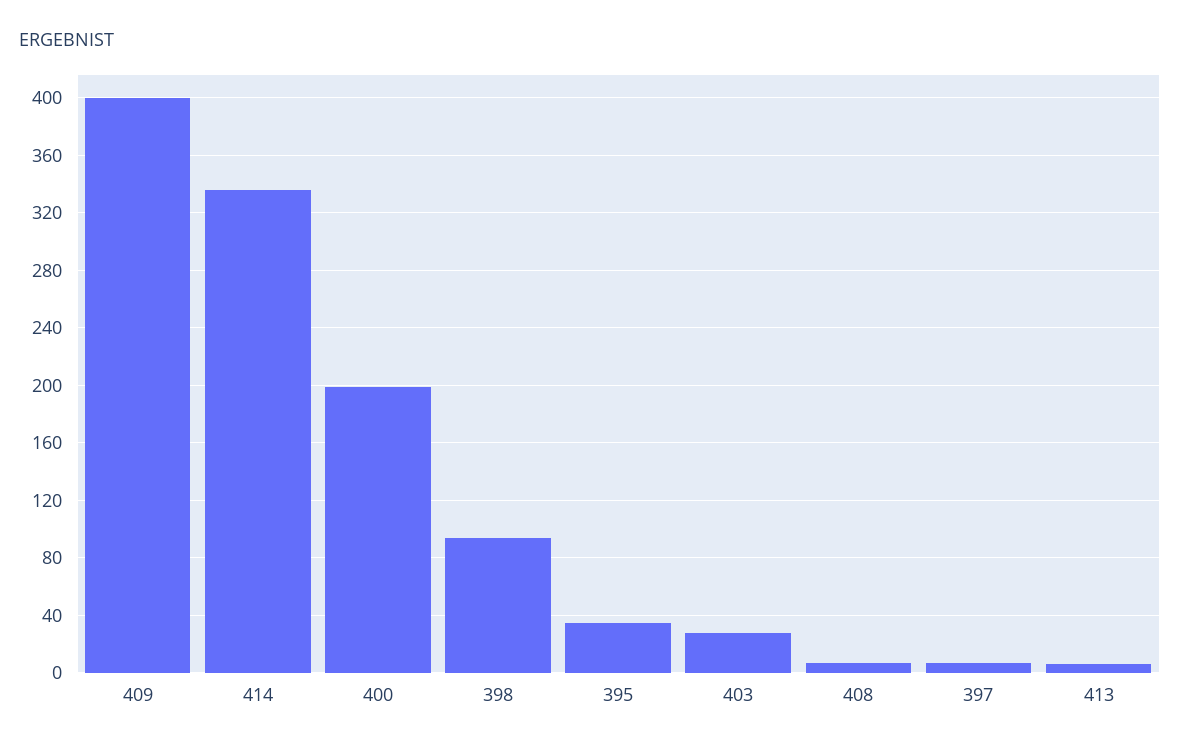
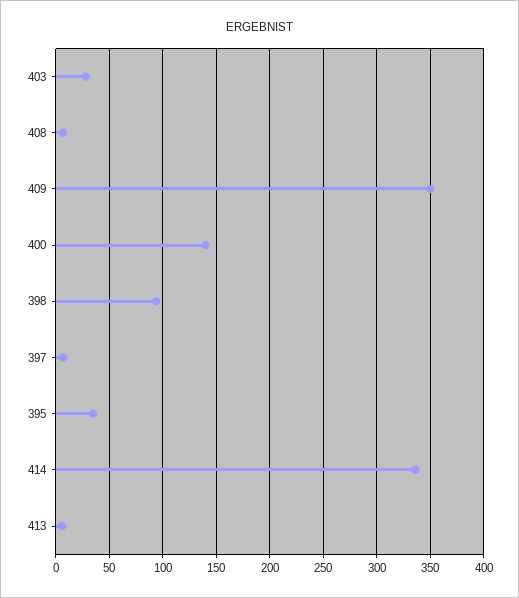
409: 400 -> 350
400: 200 -> 140

